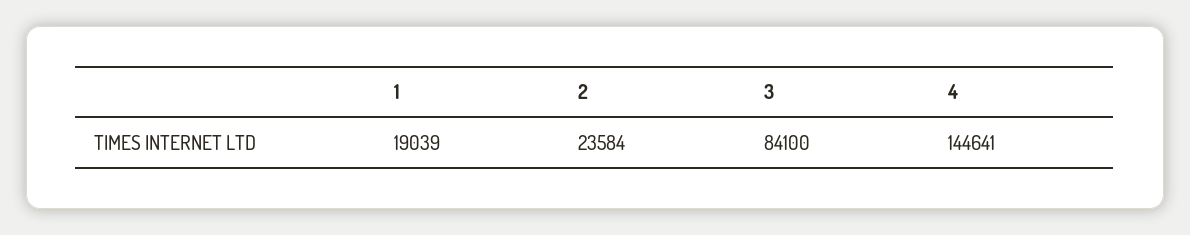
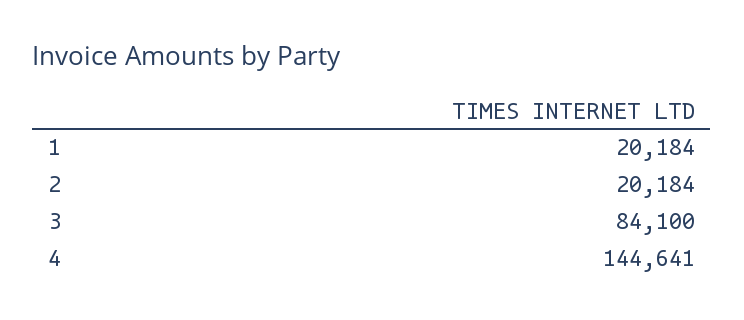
1: 19039 -> 20184
2: 23584 -> 20184

